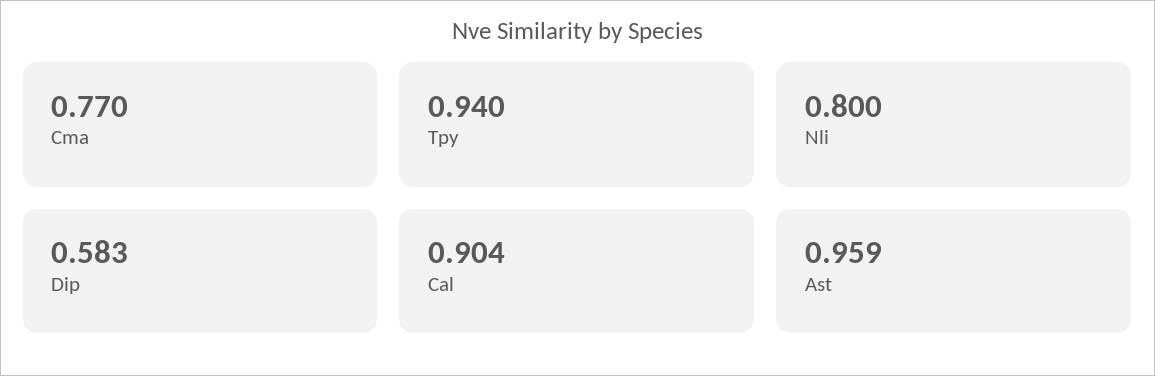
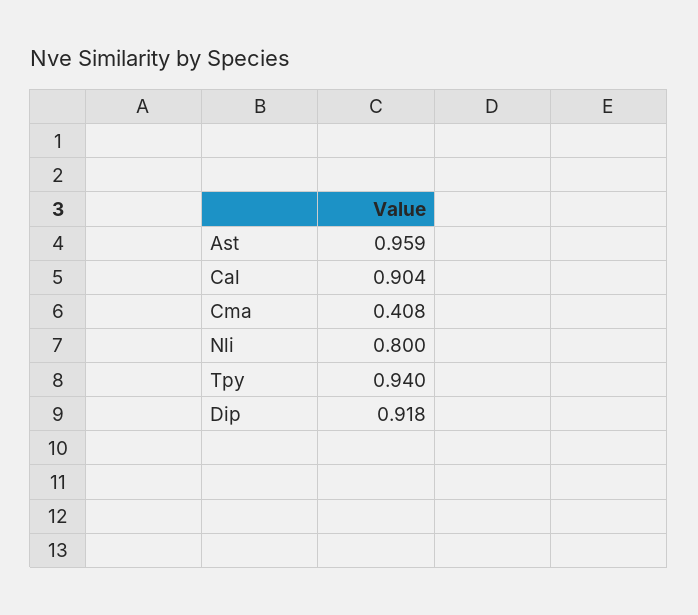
Cma: 0.77 -> 0.408
Dip: 0.583 -> 0.918

